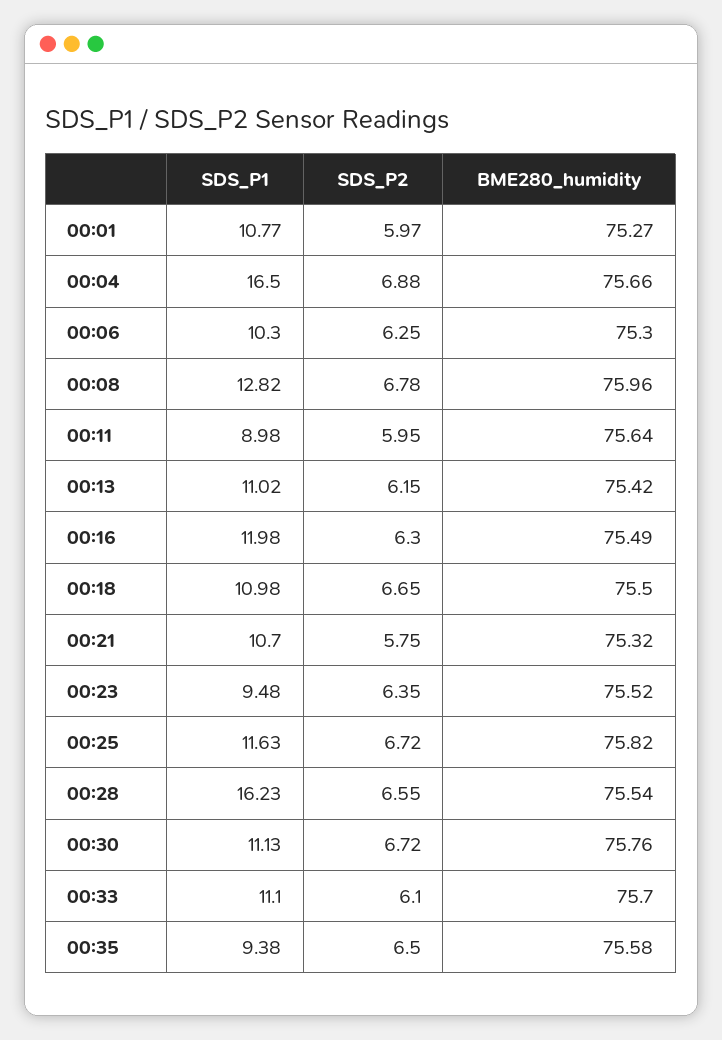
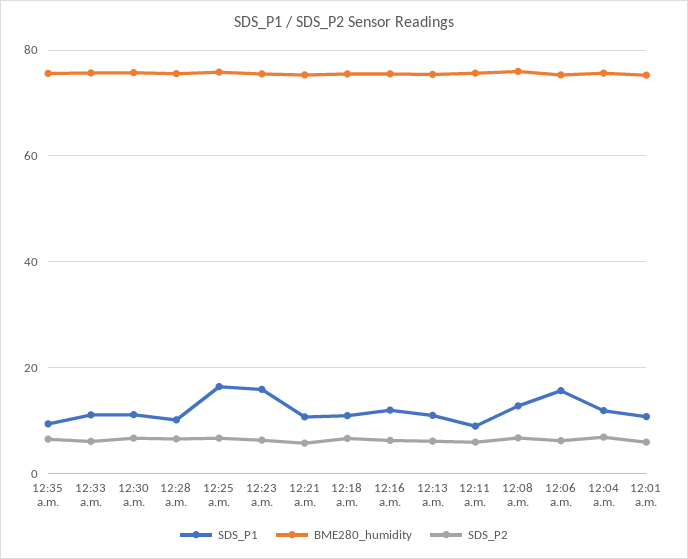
SDS_P1, 00:04: 16.5 -> 12
SDS_P1, 00:06: 10.3 -> 16
SDS_P1, 00:23: 9.48 -> 16
SDS_P1, 00:25: 11.63 -> 16
SDS_P1, 00:28: 16.23 -> 10

